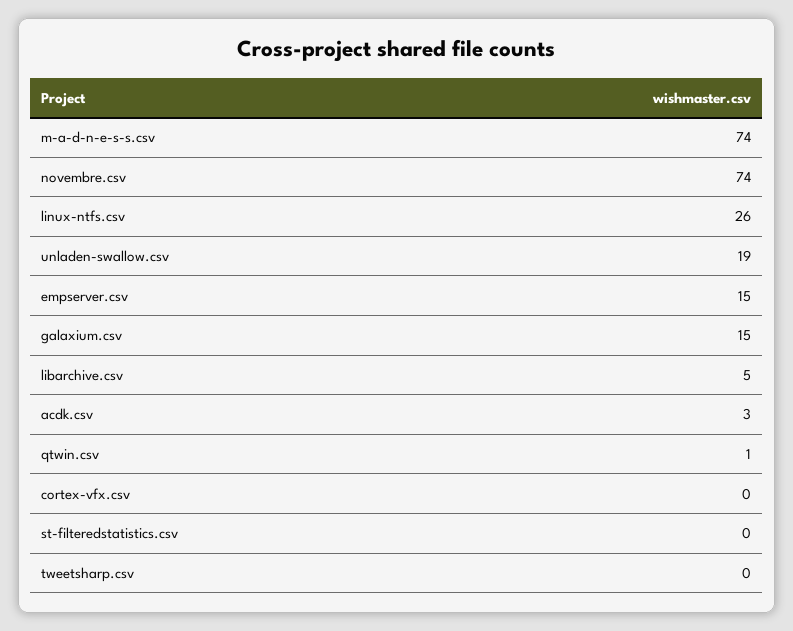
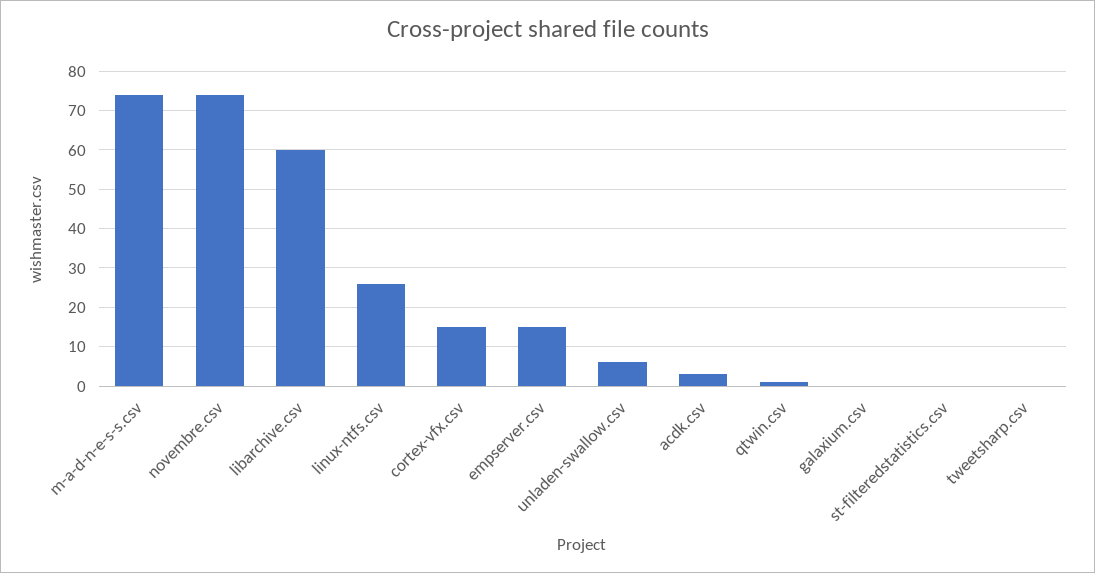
unladen-swallow.csv: 19 -> 5
galaxium.csv: 15 -> 0
libarchive.csv: 5 -> 60
cortex-vfx.csv: 0 -> 15

